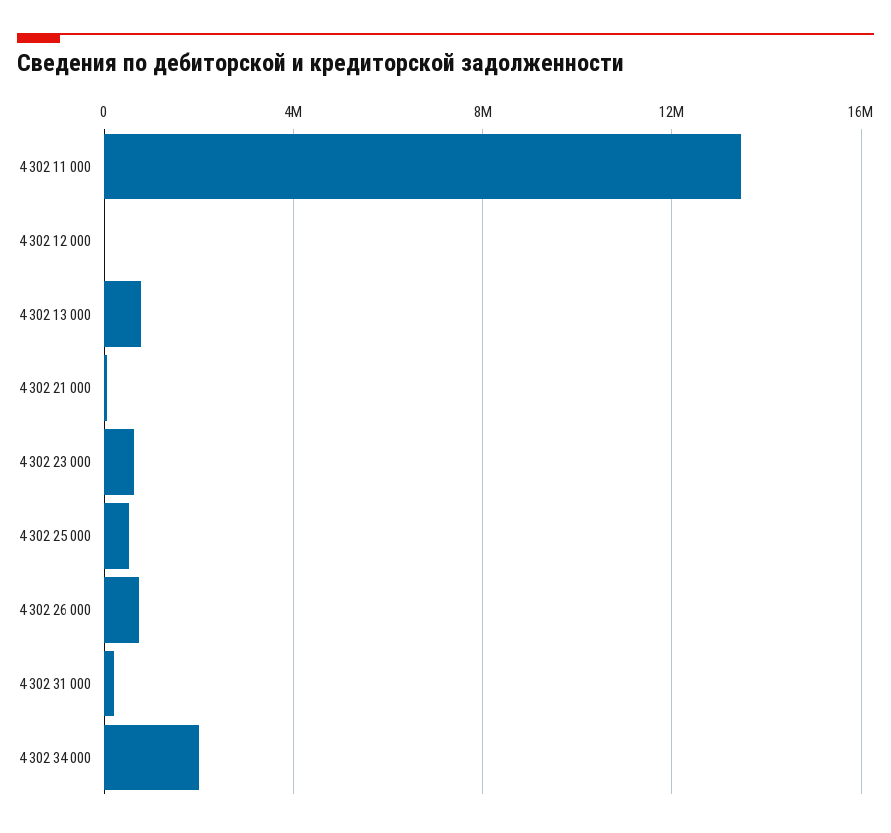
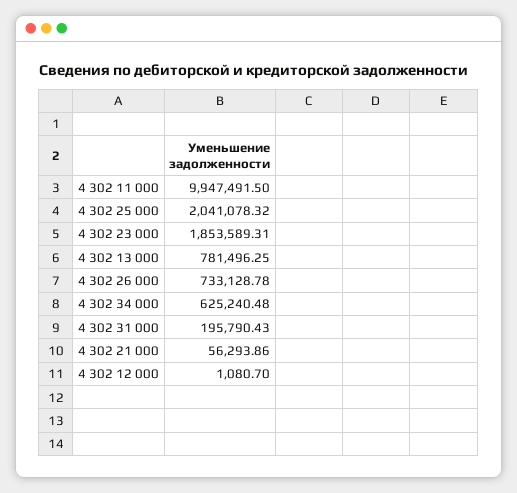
4 302 11 000: 13500000 -> 9947491.5
4 302 23 000: 500000 -> 1853589.31
4 302 25 000: 500000 -> 2041078.32
4 302 34 000: 2000000 -> 625240.48

